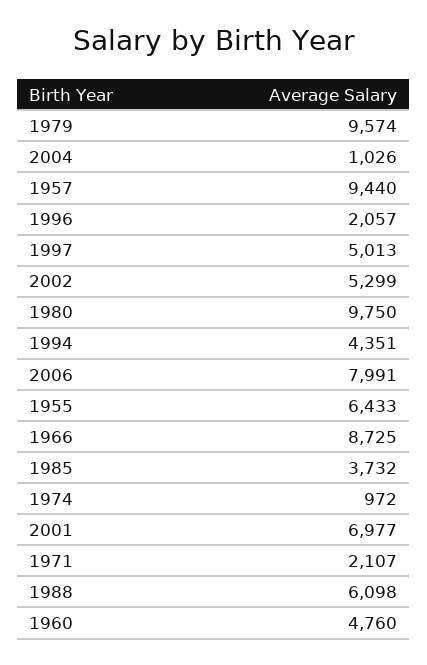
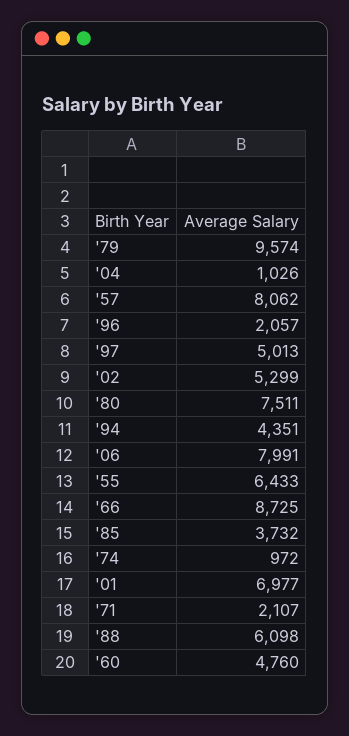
1957: 9440 -> 8062
1980: 9750 -> 7511

